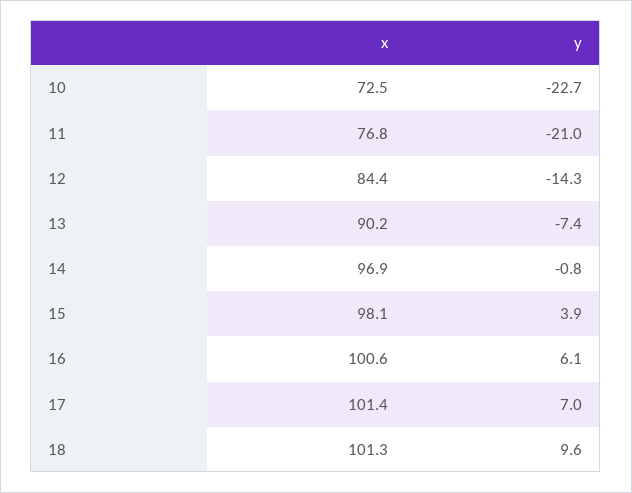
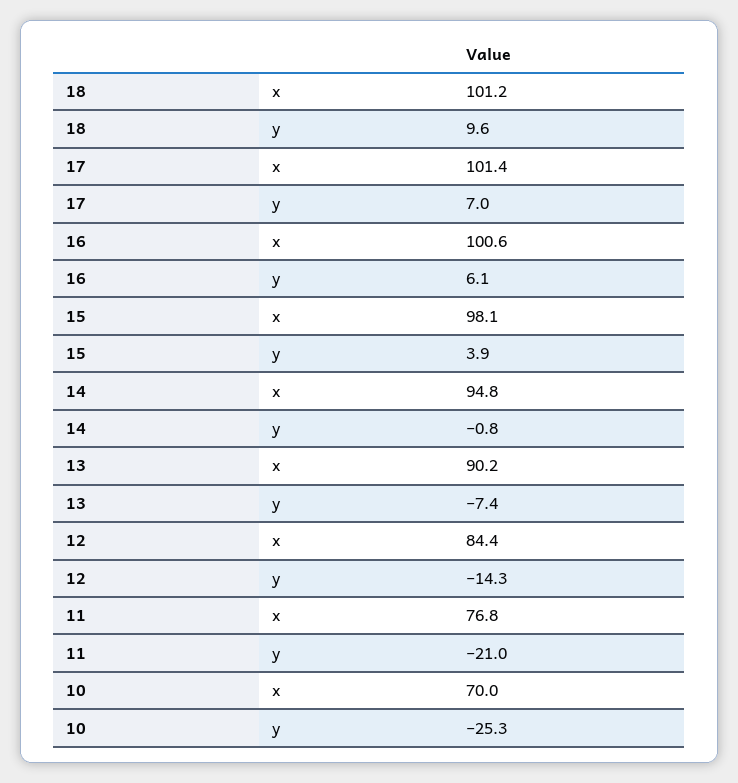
x, 10: 72.5 -> 70
y, 10: -22.7 -> -25.3
x, 14: 96.9 -> 94.8
x, 18: 101.3 -> 101.2

